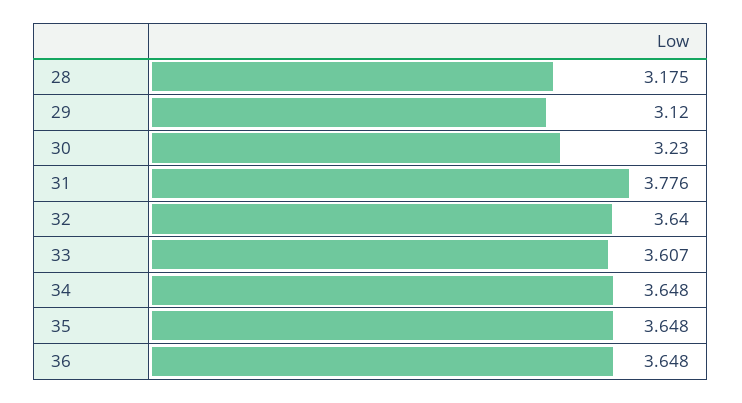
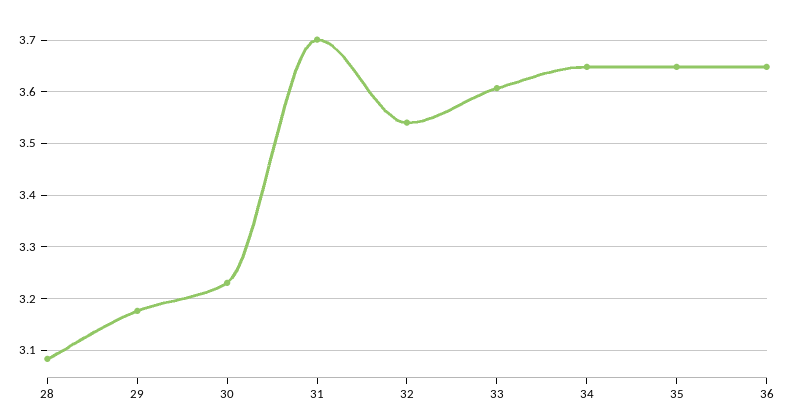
28: 3.175 -> 3.08
29: 3.12 -> 3.18
31: 3.776 -> 3.7
32: 3.64 -> 3.54

